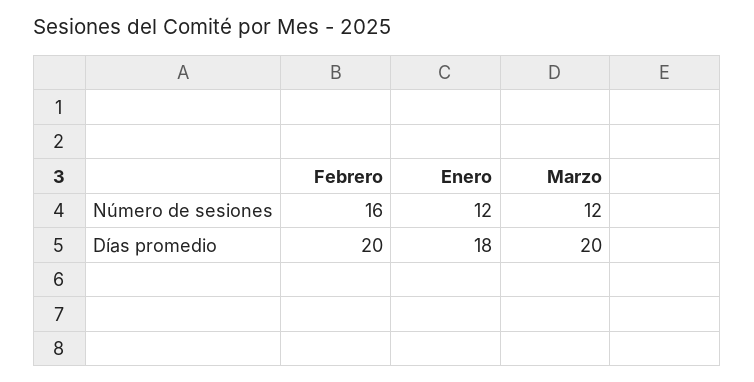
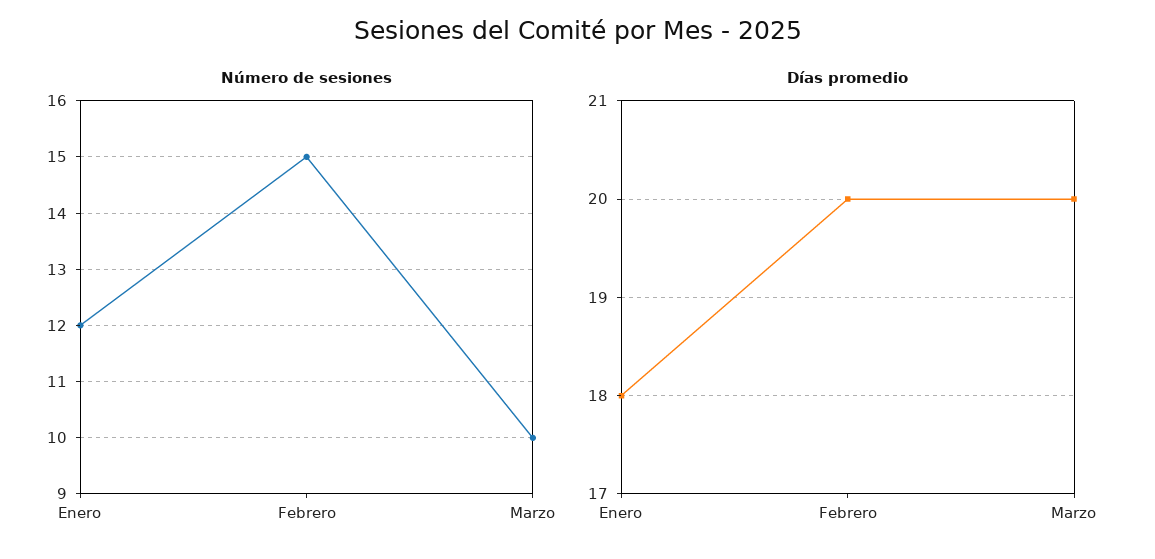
Número de sesiones, Febrero: 16 -> 15
Número de sesiones, Marzo: 12 -> 10

